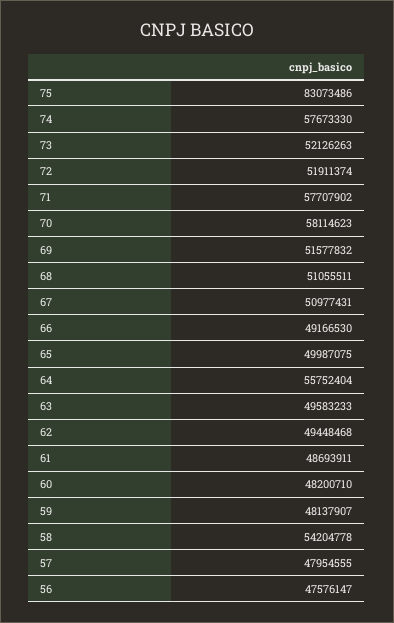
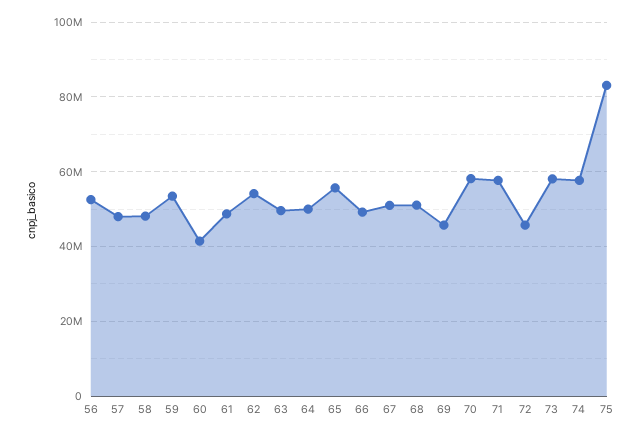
73: 52126263 -> 58000000
72: 51911374 -> 46000000
69: 51577832 -> 46000000
65: 49987075 -> 56000000
64: 55752404 -> 50000000
62: 49448468 -> 54000000
60: 48200710 -> 42000000
59: 48137907 -> 54000000
58: 54204778 -> 48000000
56: 47576147 -> 52000000

